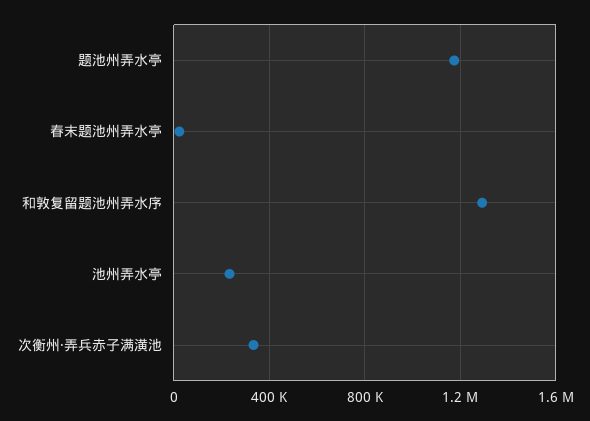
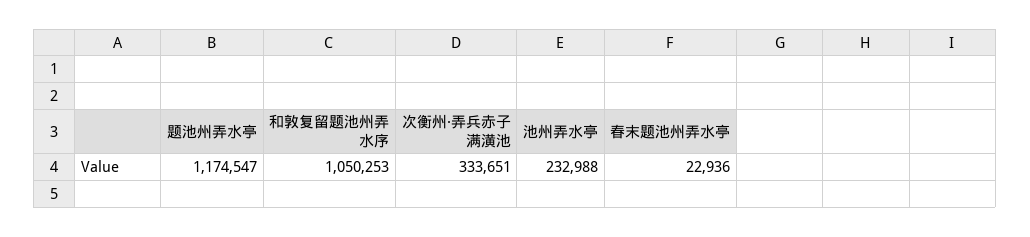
和敦复留题池州弄水序: 1300000 -> 1050253

